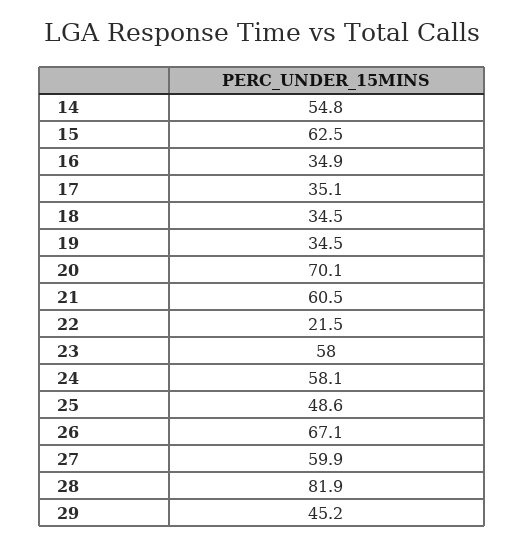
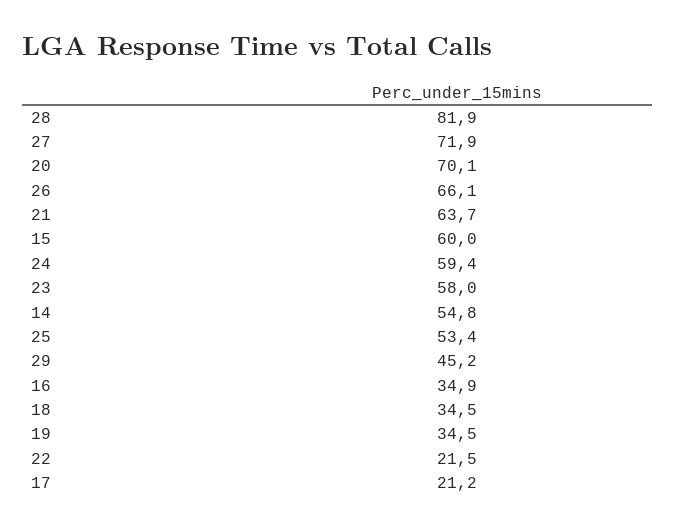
15: 62.5 -> 60
17: 35.1 -> 21.2
21: 60.5 -> 63.7
24: 58.1 -> 59.4
25: 48.6 -> 53.4
26: 67.1 -> 66.1
27: 59.9 -> 71.9

